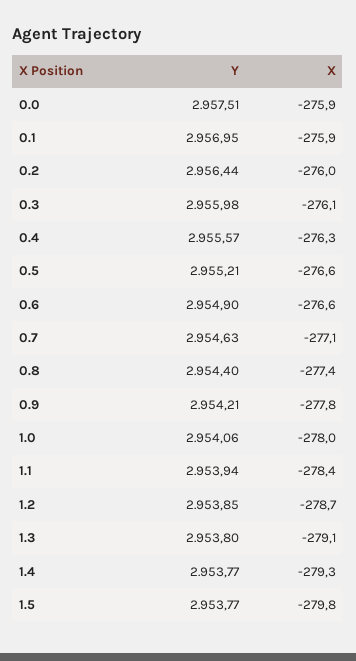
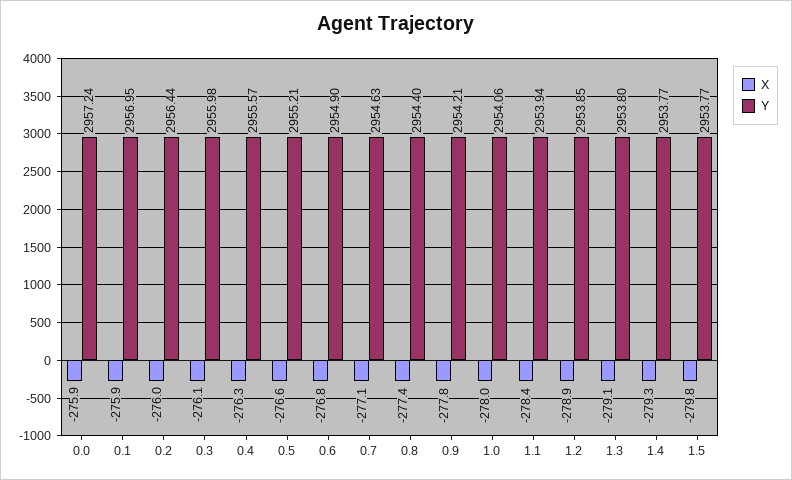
Y, 0.0: 2957.51 -> 2957.24
X, 0.6: -276.6 -> -276.8
X, 1.2: -278.7 -> -278.9

